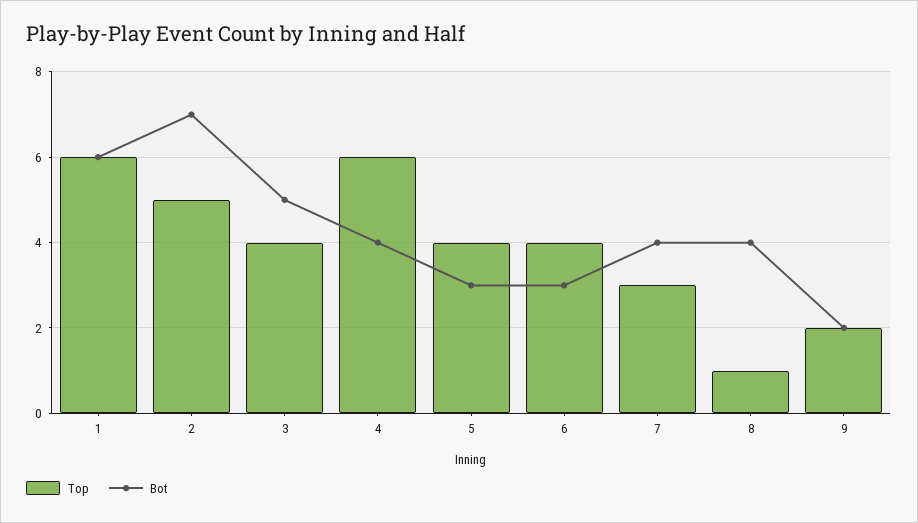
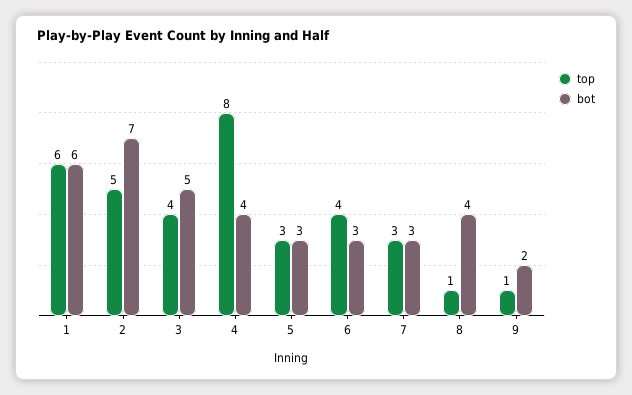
Top, 4: 6 -> 8
Top, 5: 4 -> 3
Bot, 7: 4 -> 3
Top, 9: 2 -> 1

